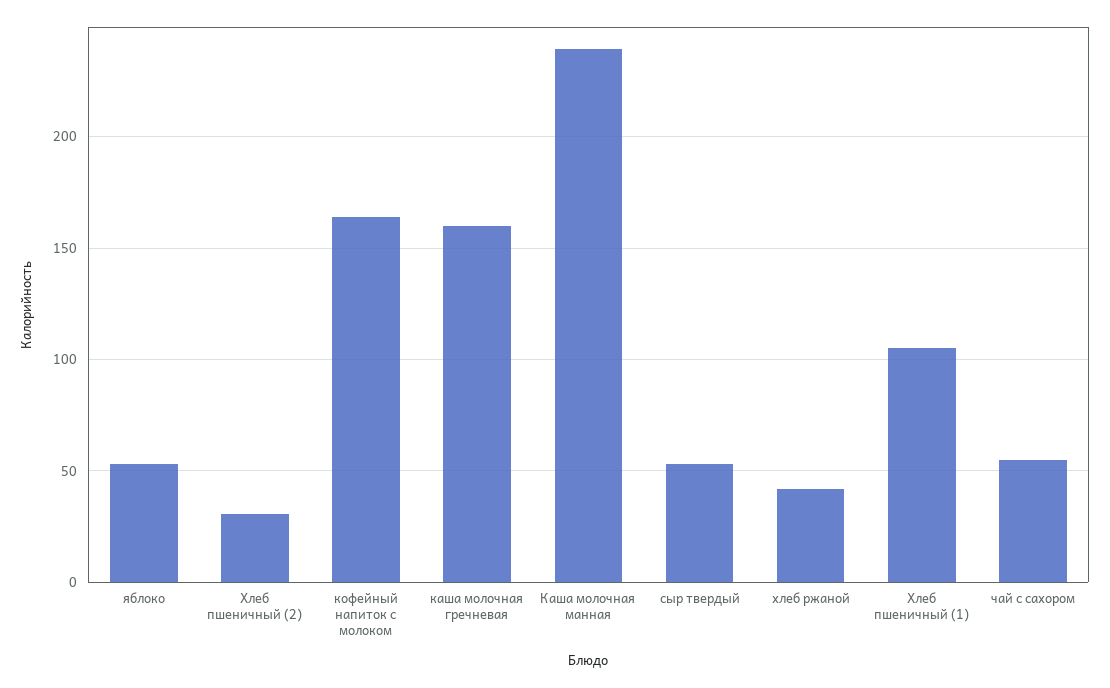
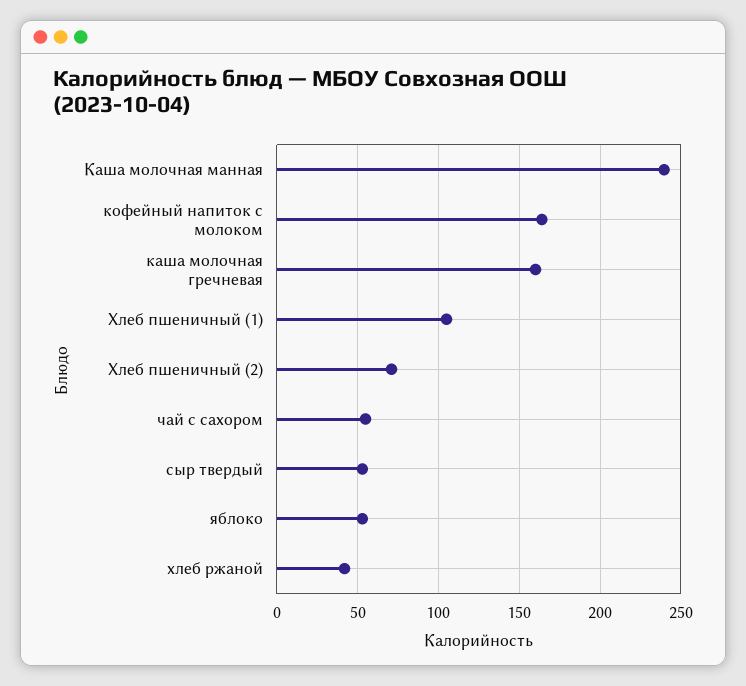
Хлеб пшеничный (2): 30 -> 70

